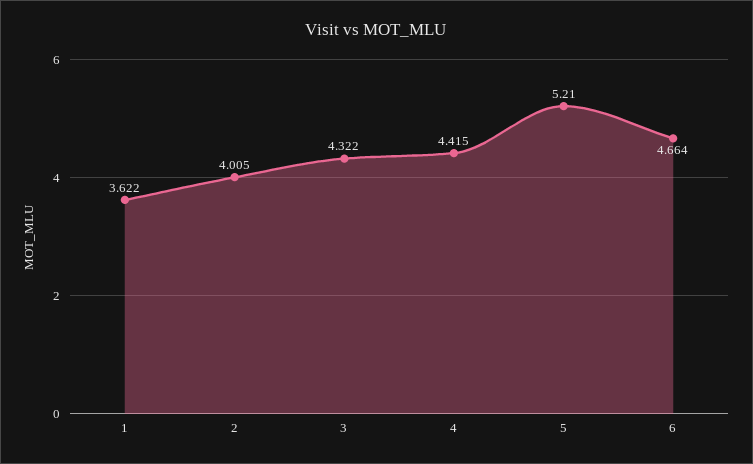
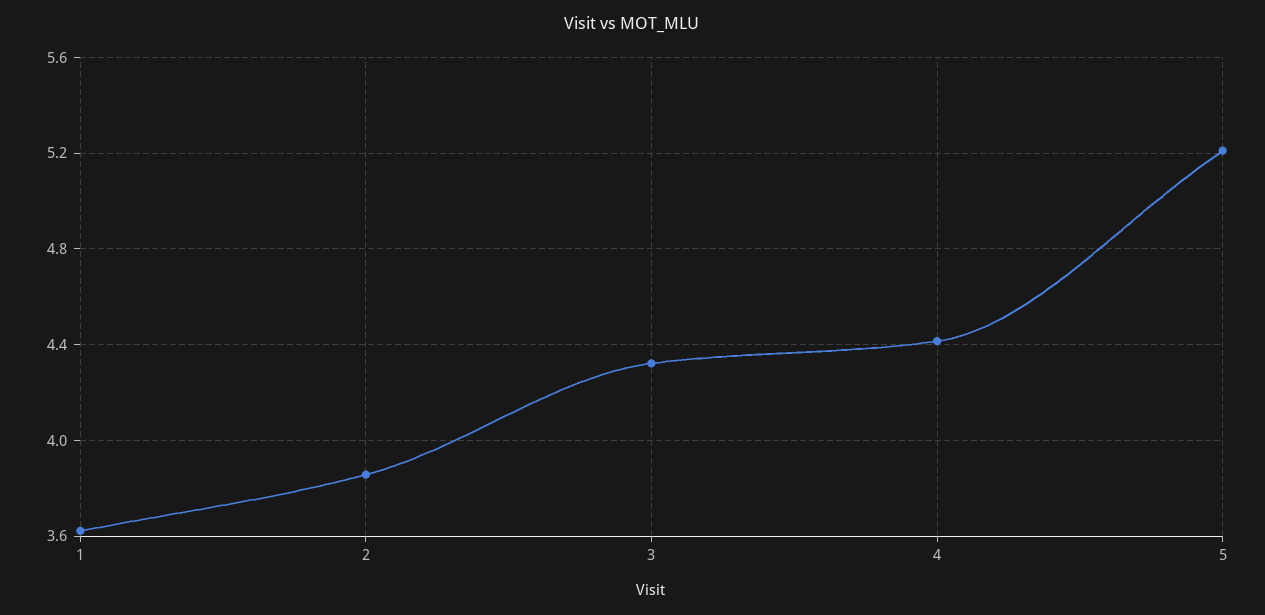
2: 4.005 -> 3.85
6: 4.664 -> none

